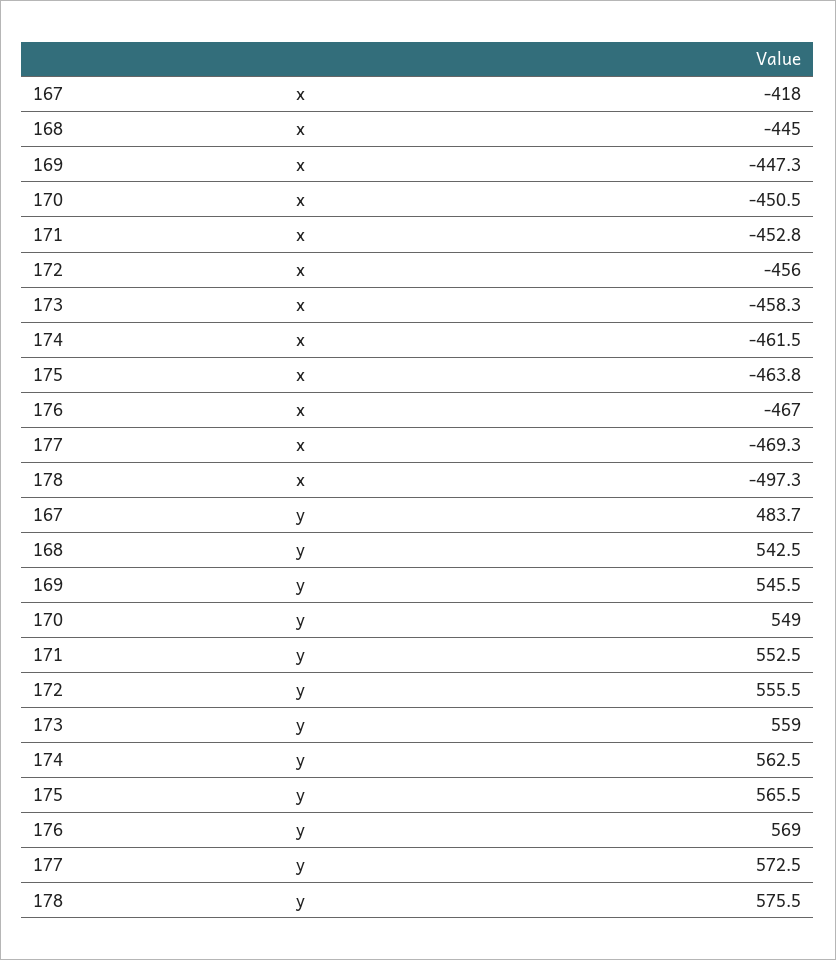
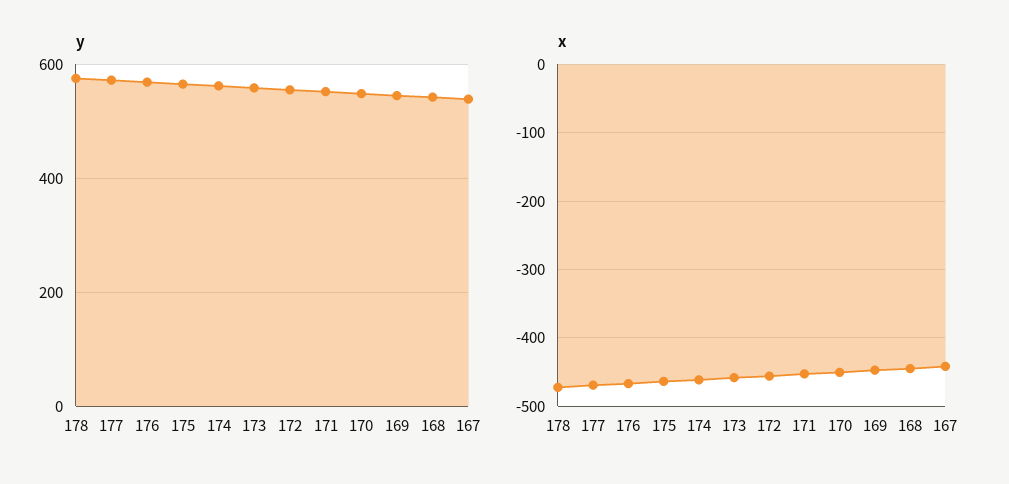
x, 167: -418 -> -440
x, 178: -497.3 -> -470
y, 167: 483.7 -> 540

